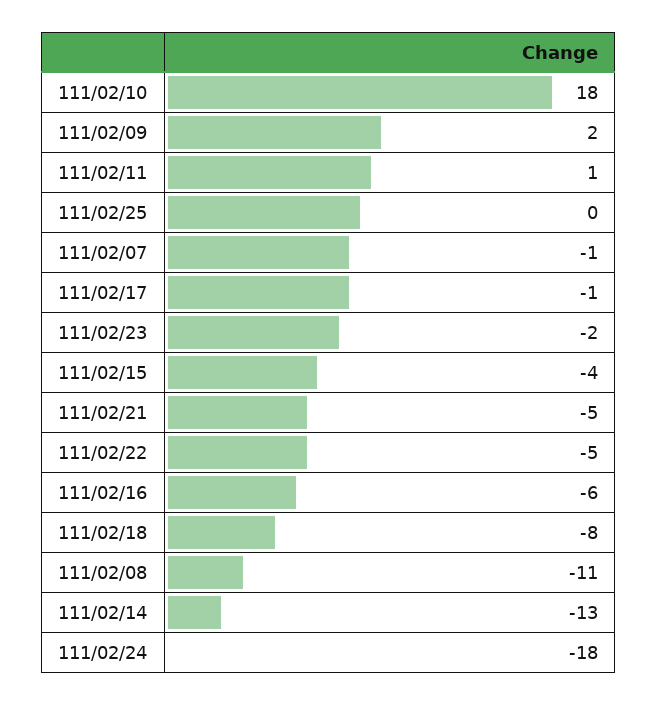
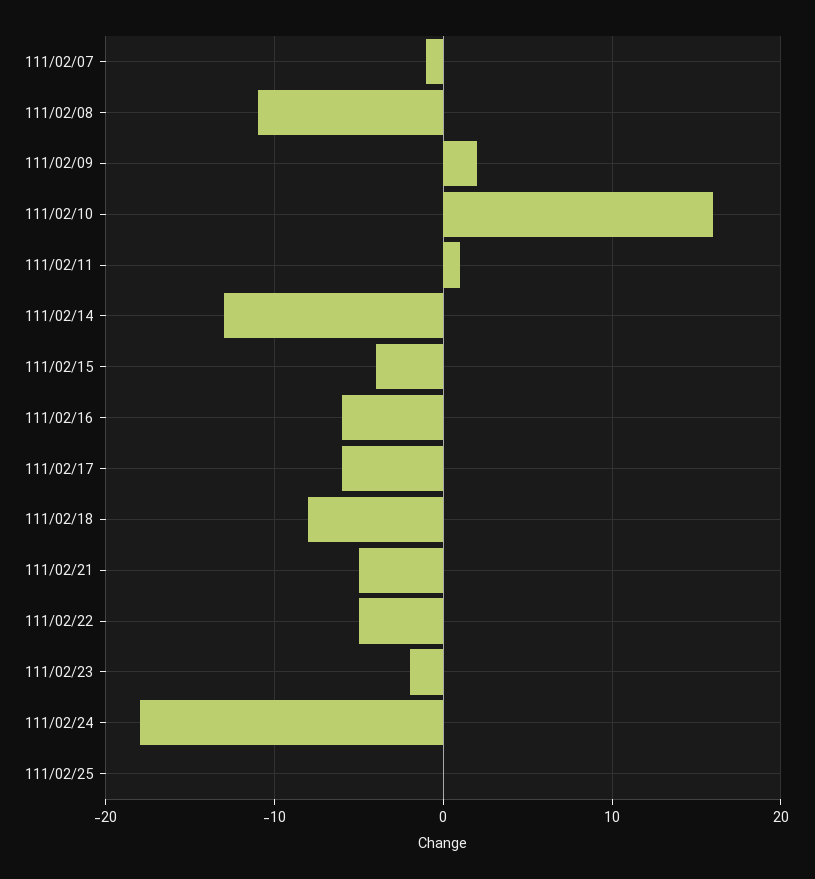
111/02/10: 18 -> 16
111/02/17: -1 -> -6

